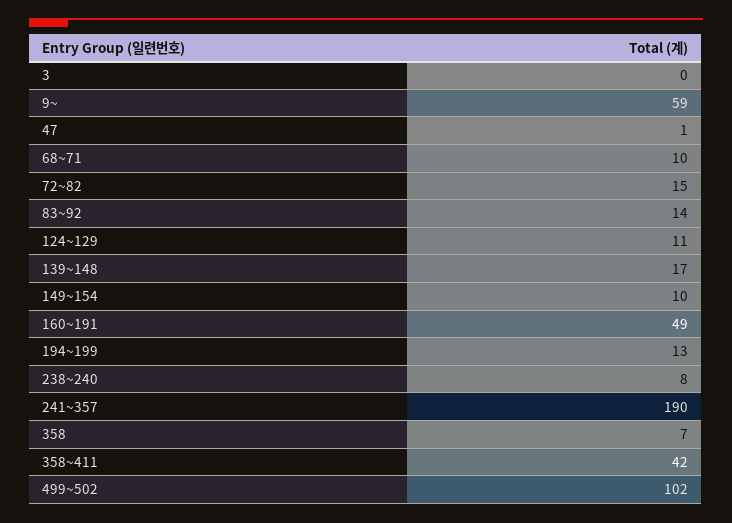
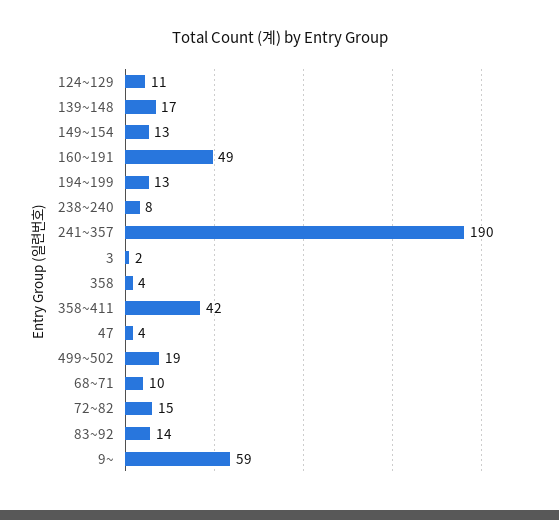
3: 0 -> 2
47: 1 -> 4
149~154: 10 -> 13
358: 7 -> 4
499~502: 102 -> 19

